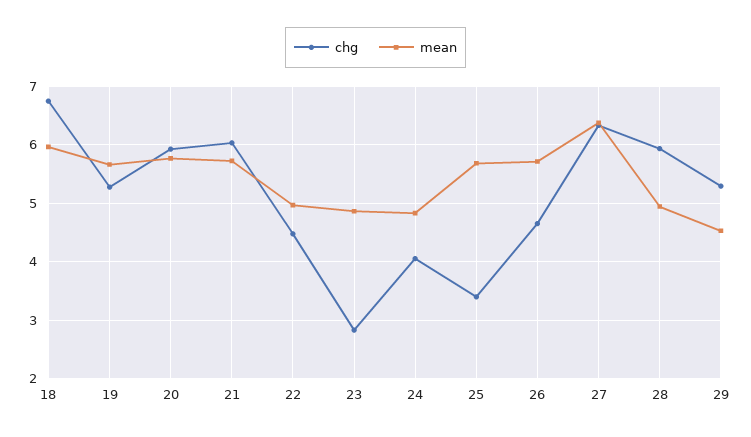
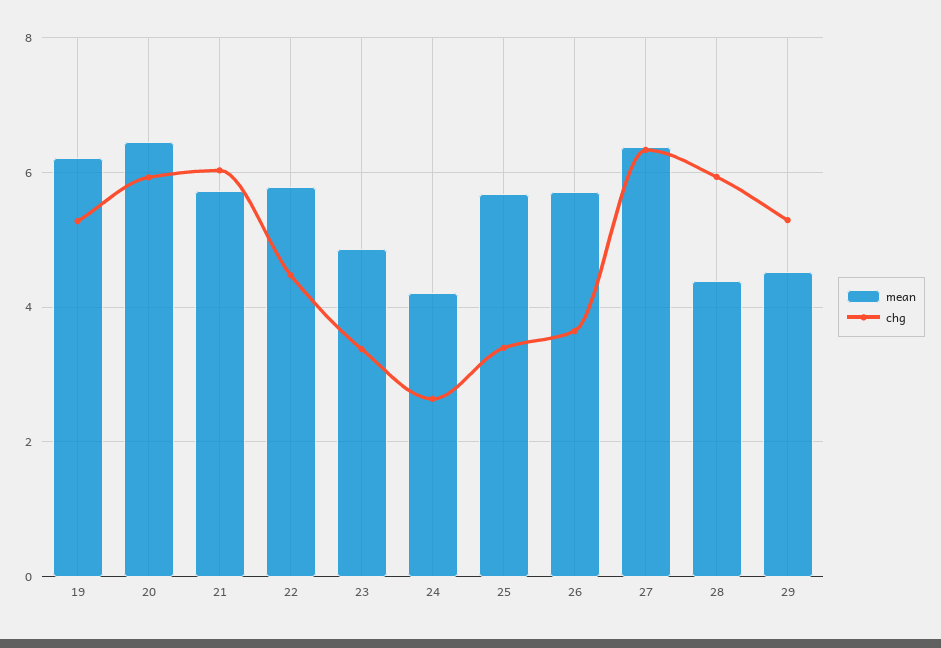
chg, 18: 6.8 -> none
mean, 18: 6 -> none
mean, 19: 5.6 -> 6.2
mean, 20: 5.8 -> 6.4
mean, 22: 5 -> 5.8
chg, 23: 2.8 -> 3.4
chg, 24: 4 -> 2.6
mean, 24: 4.8 -> 4.2
chg, 26: 4.6 -> 3.6
mean, 28: 5 -> 4.4

